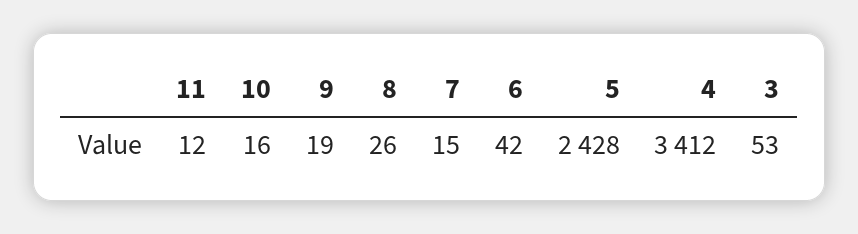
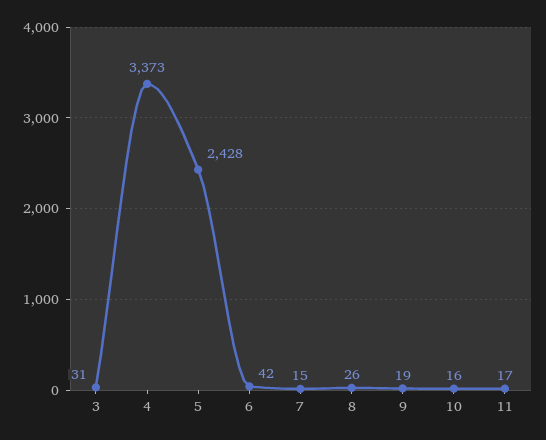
11: 12 -> 17
4: 3412 -> 3373
3: 53 -> 31

